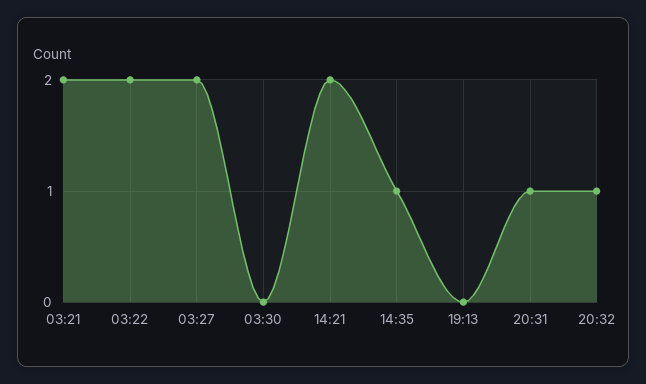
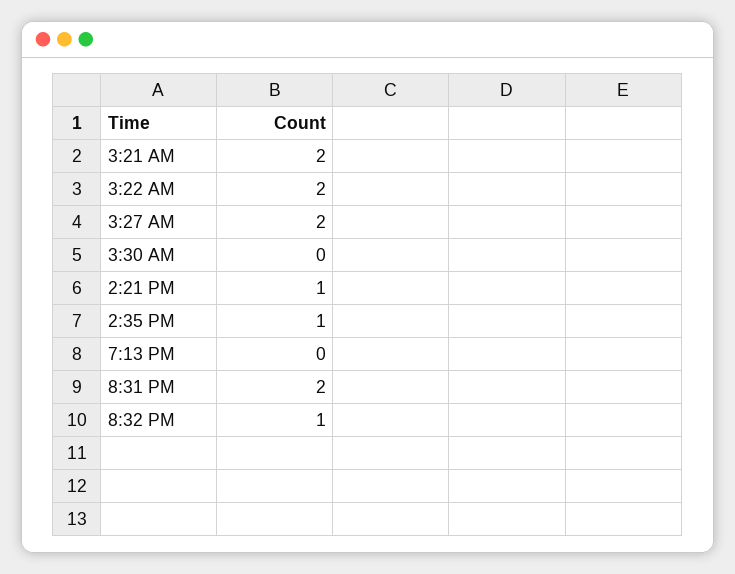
14:21: 2 -> 1
20:31: 1 -> 2

